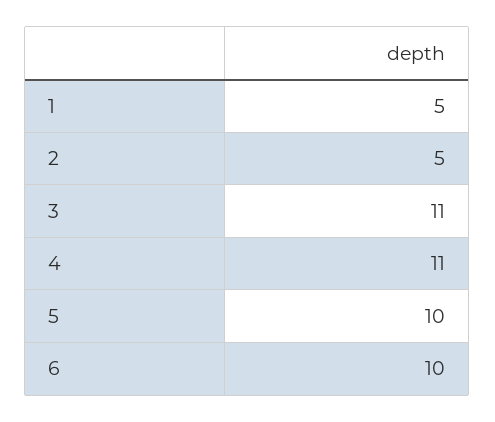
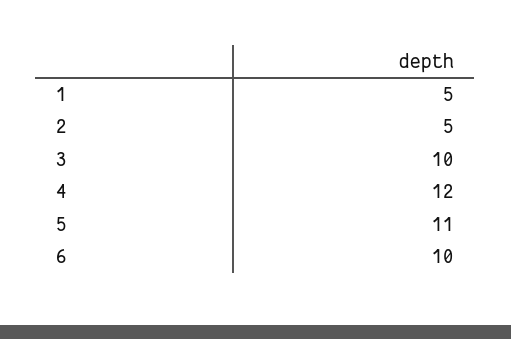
3: 11 -> 10
4: 11 -> 12
5: 10 -> 11

